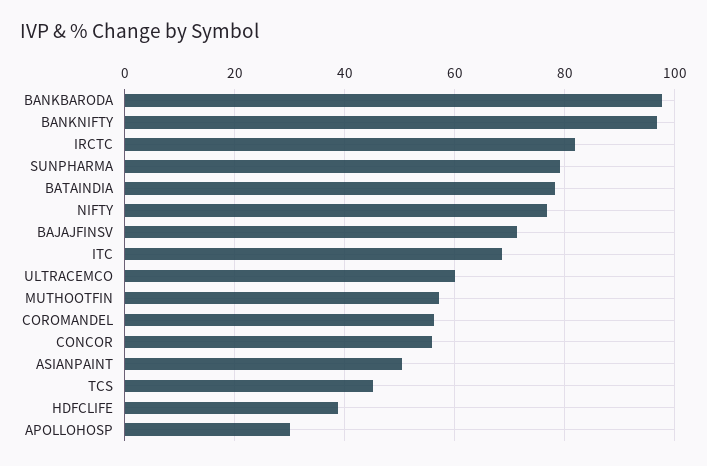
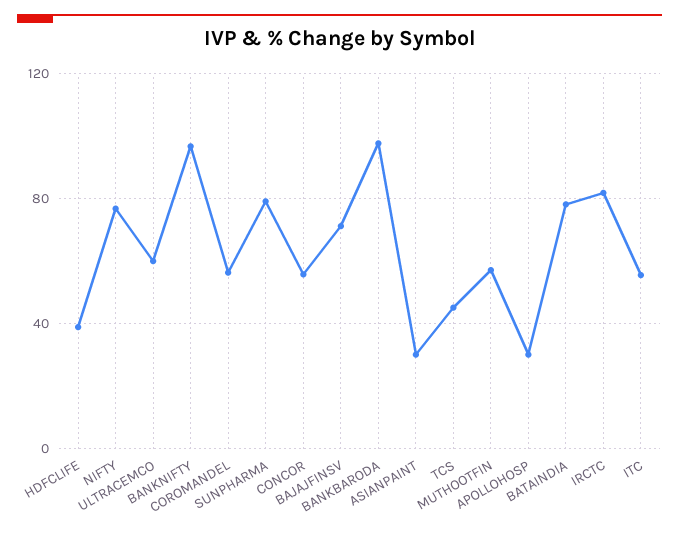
ITC: 68 -> 55
ASIANPAINT: 50 -> 30

